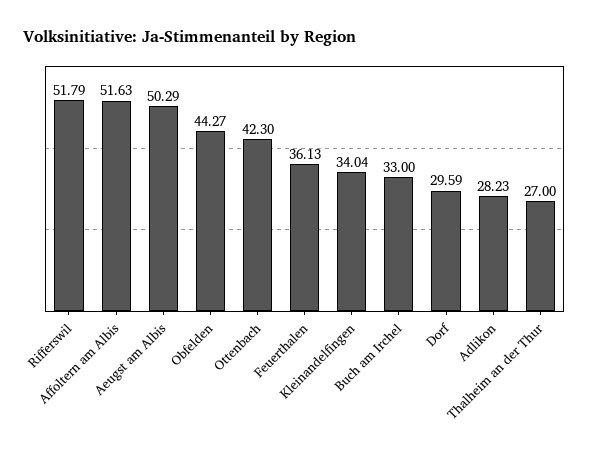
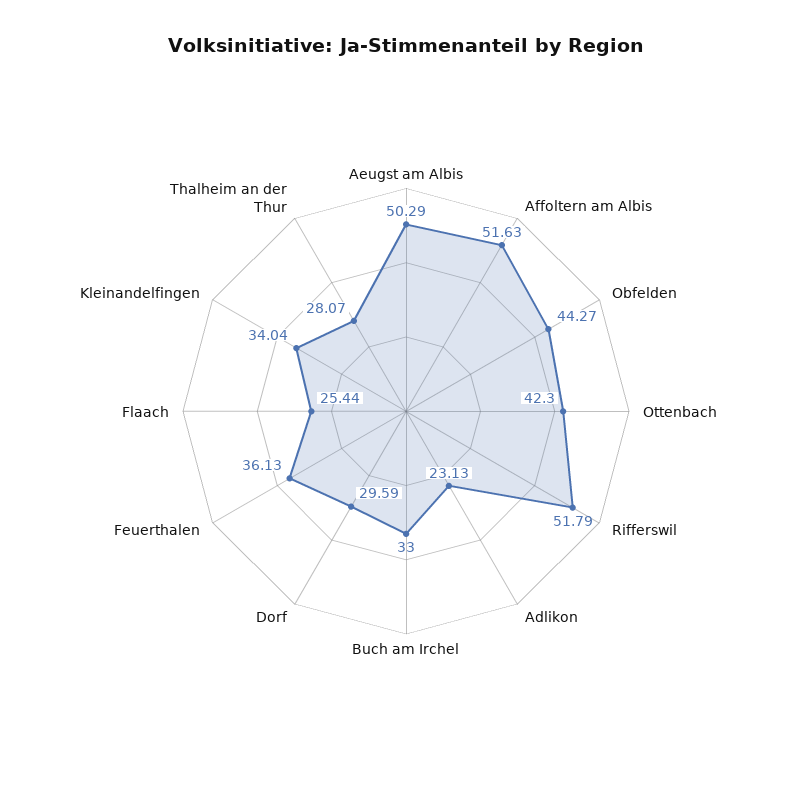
Adlikon: 28.23 -> 23.13
Thalheim an der Thur: 27 -> 28.07
Flaach: none -> 25.44

